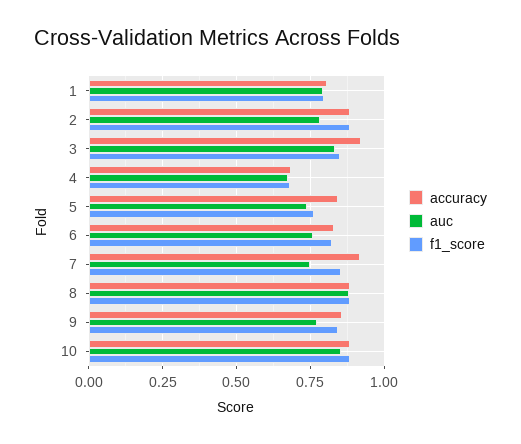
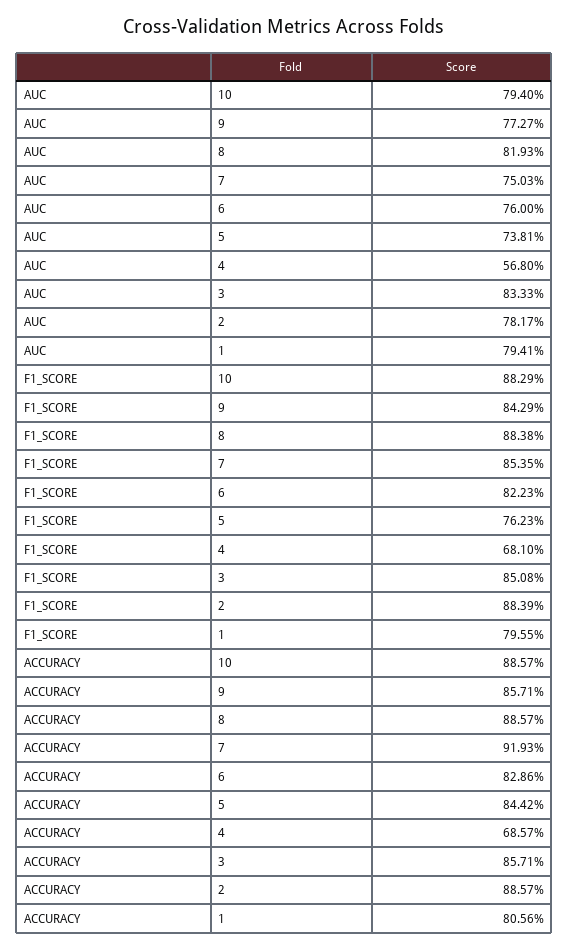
accuracy, 3: 0.925 -> 0.8571
auc, 4: 0.675 -> 0.568
auc, 8: 0.875 -> 0.8193
auc, 10: 0.85 -> 0.794

